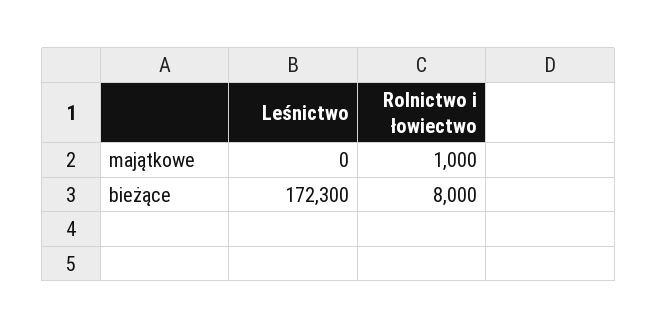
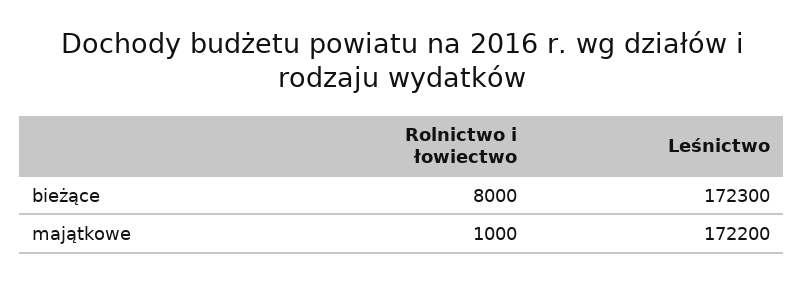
Leśnictwo, majątkowe: 0 -> 172200

